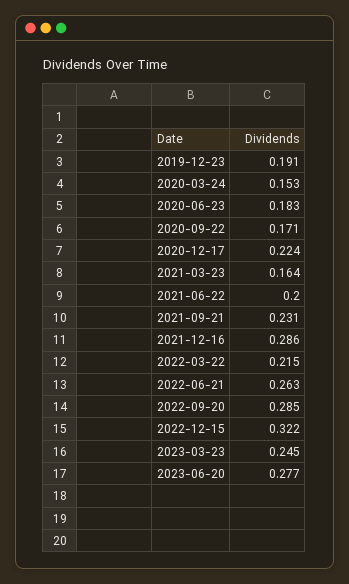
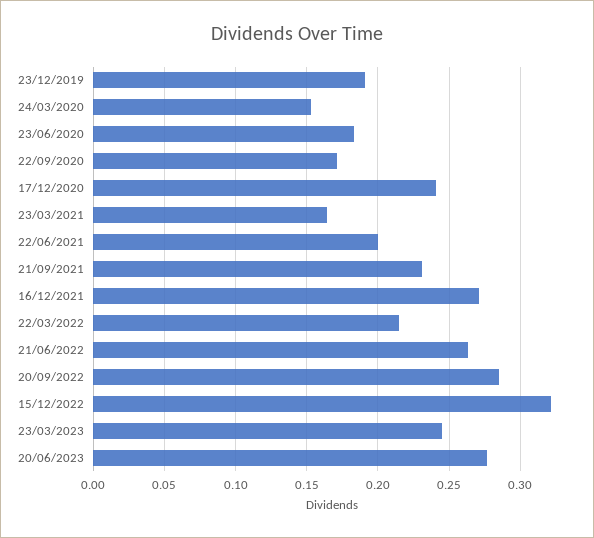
2020-12-17: 0.224 -> 0.24
2021-12-16: 0.286 -> 0.27

